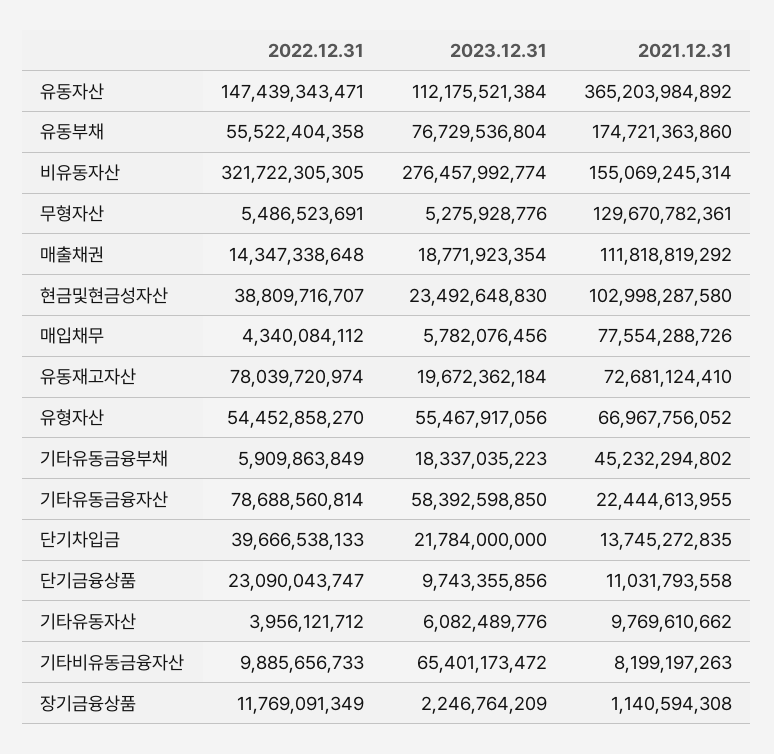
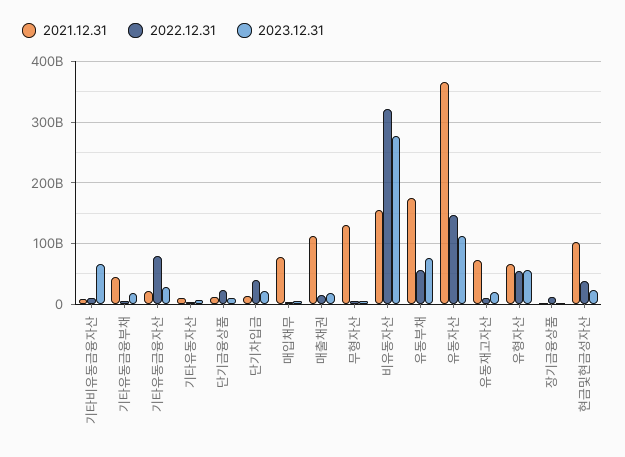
2022.12.31, 유동재고자산: 78039720974 -> 10000000000
2023.12.31, 기타유동금융자산: 58392598850 -> 30000000000

